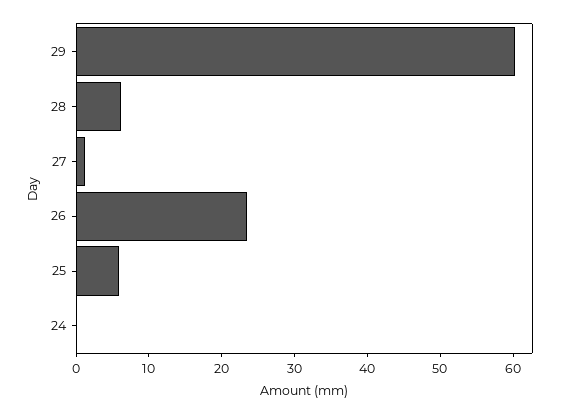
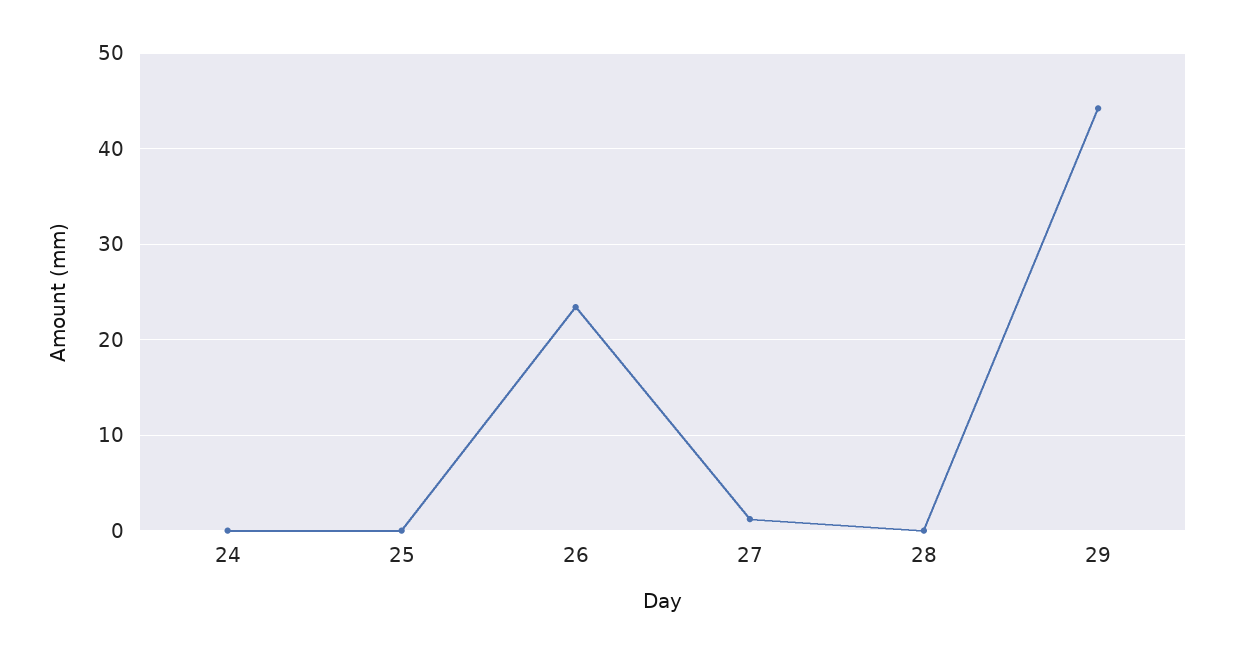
29: 60 -> 44
28: 6 -> 0
25: 6 -> 0

